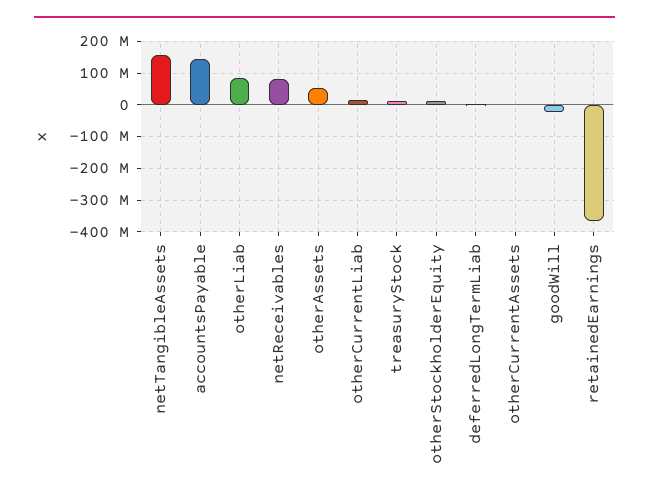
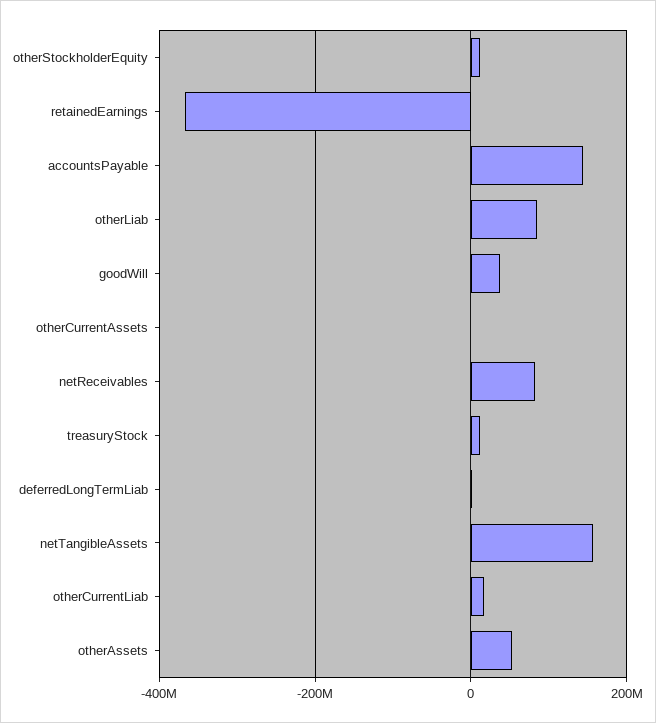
goodWill: -20000000 -> 40000000

